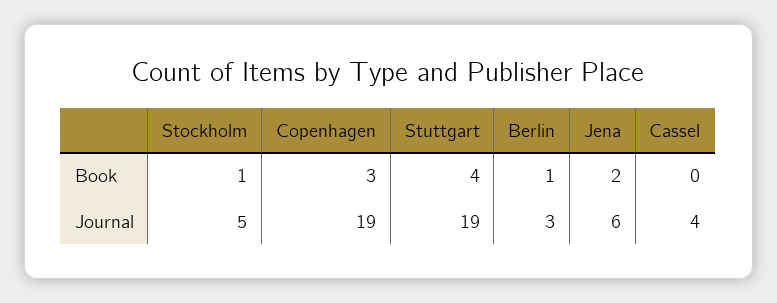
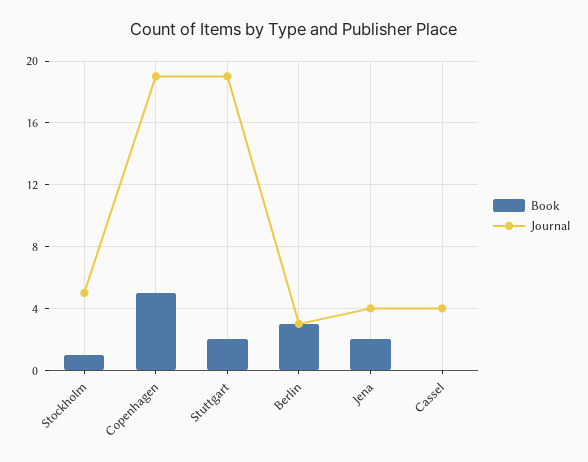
Book, Copenhagen: 3 -> 5
Book, Stuttgart: 4 -> 2
Book, Berlin: 1 -> 3
Journal, Jena: 6 -> 4

